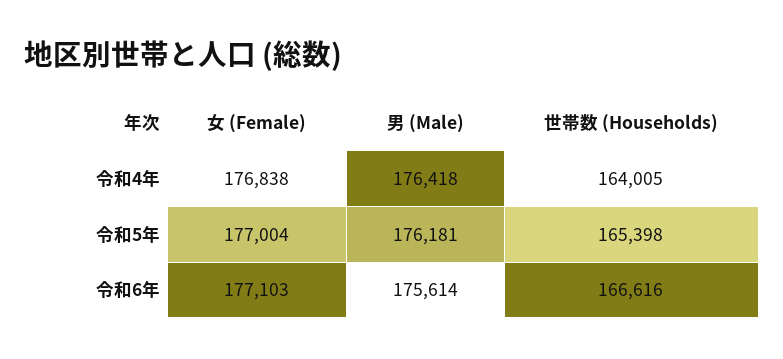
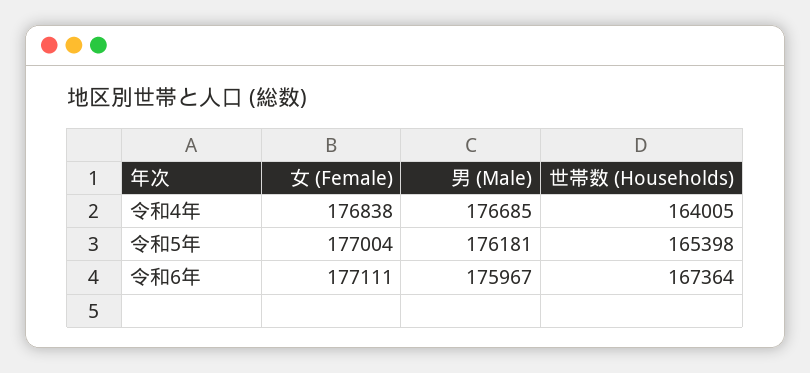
男 (Male), 令和4年: 176418 -> 176685
女 (Female), 令和6年: 177103 -> 177111
男 (Male), 令和6年: 175614 -> 175967
世帯数 (Households), 令和6年: 166616 -> 167364

